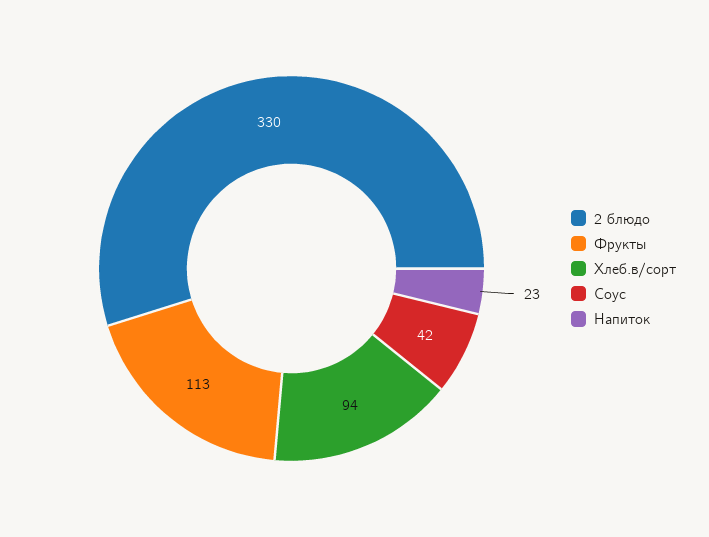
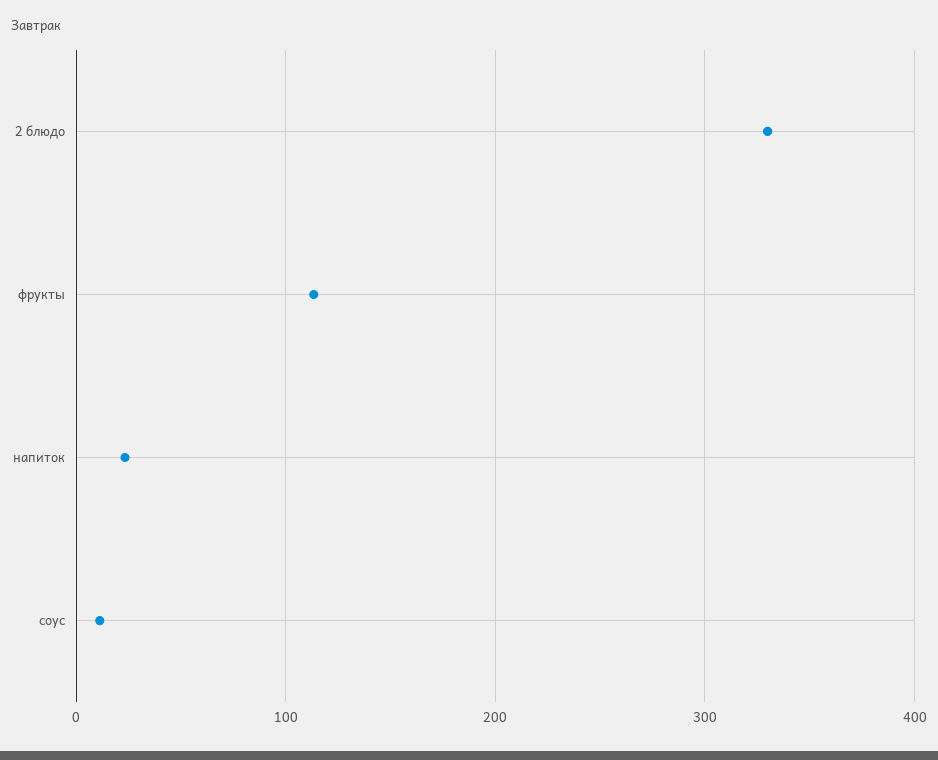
Хлеб.в/сорт: 94 -> none
Соус: 42 -> 10

